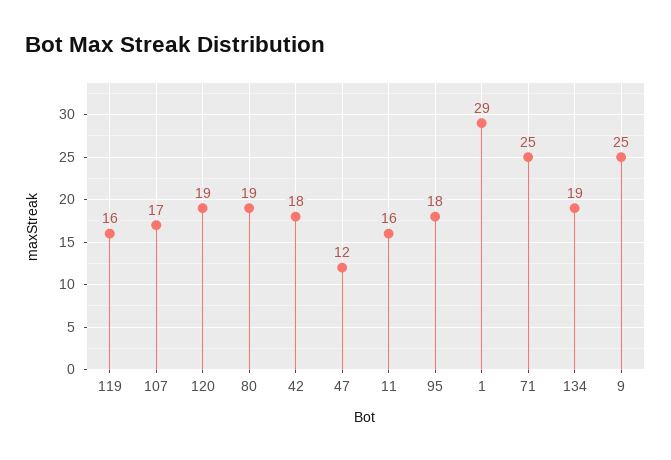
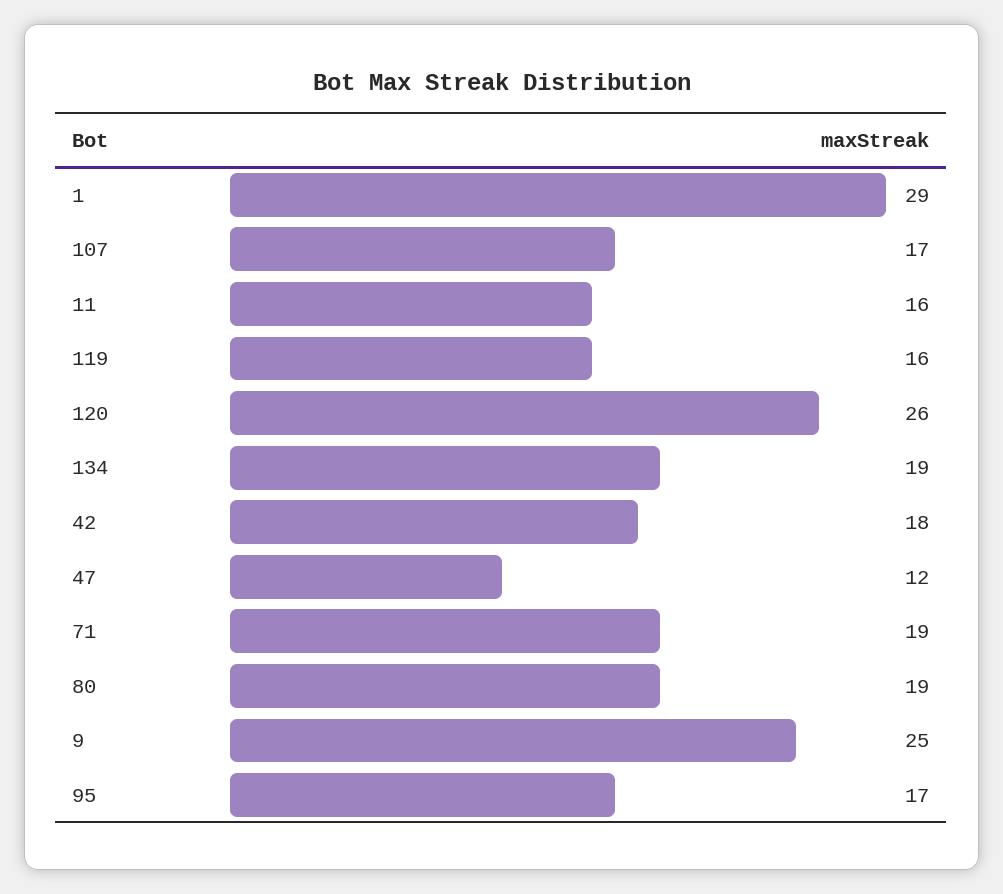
120: 19 -> 26
95: 18 -> 17
71: 25 -> 19

